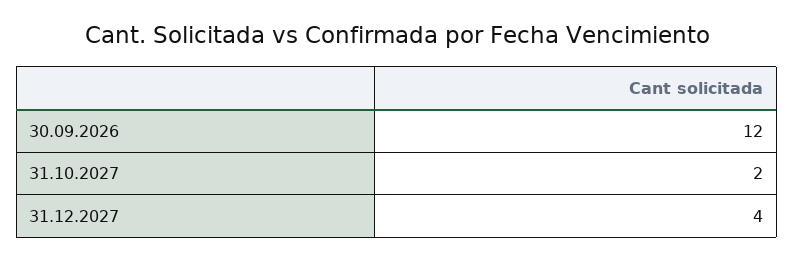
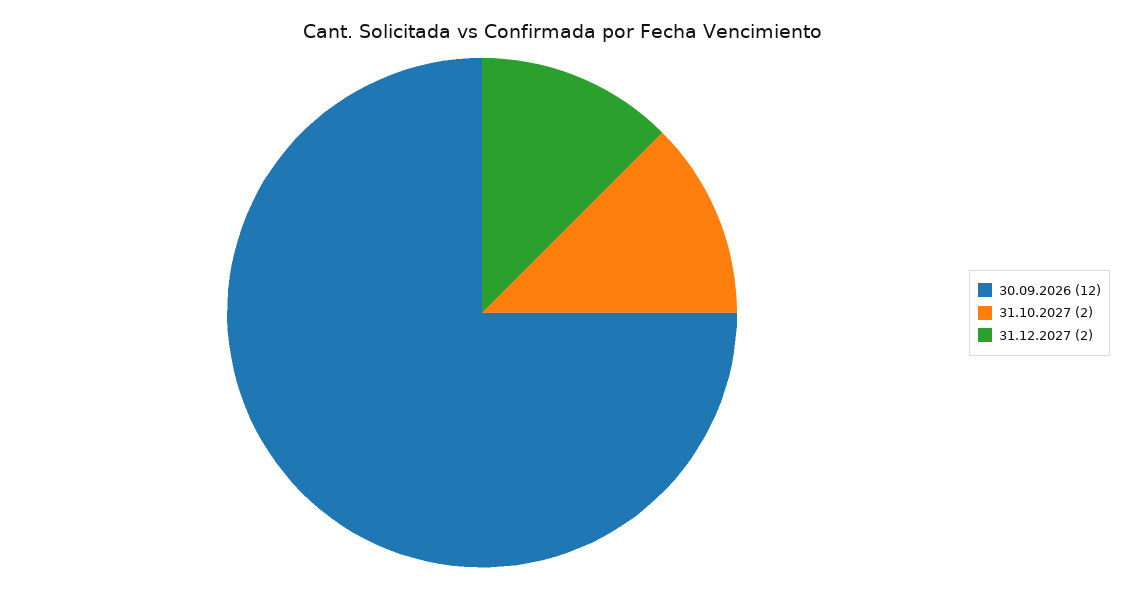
31.12.2027: 4 -> 2

